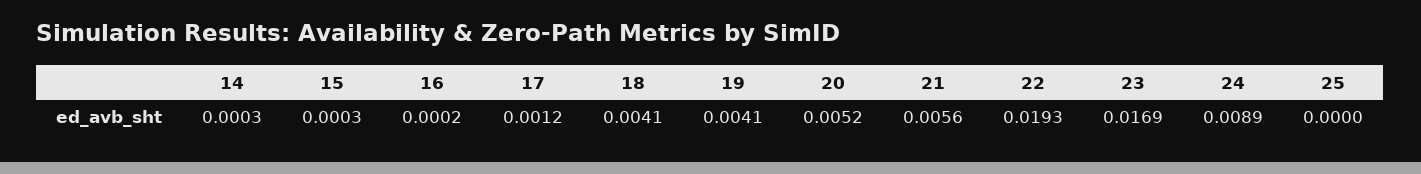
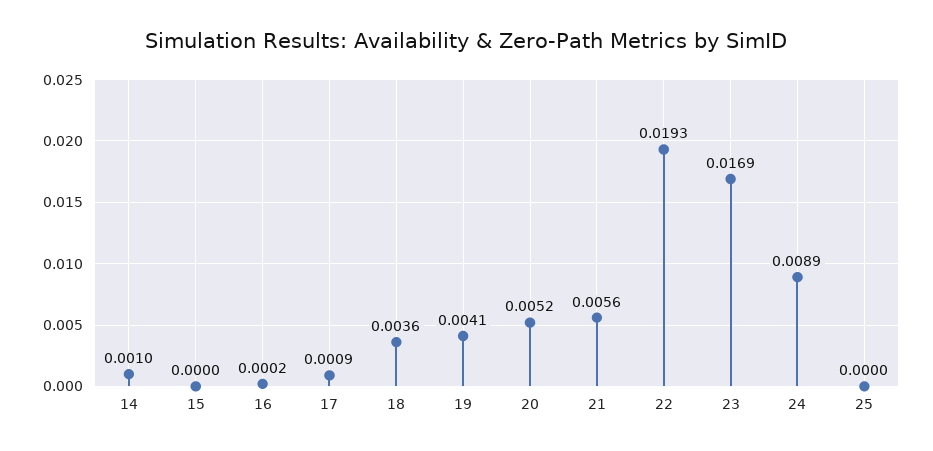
14: 0.0003 -> 0.001
15: 0.0003 -> 0
17: 0.0012 -> 0.0009
18: 0.0041 -> 0.0036

